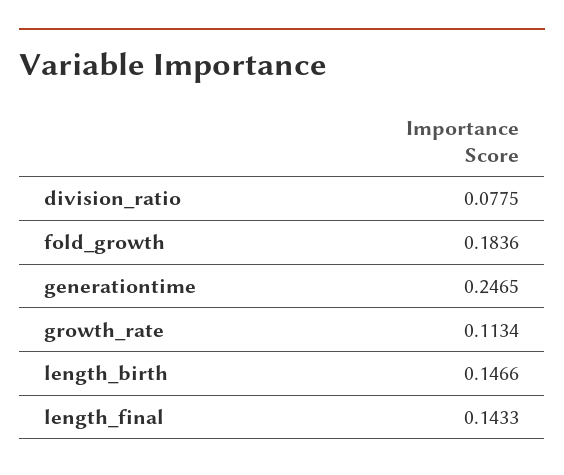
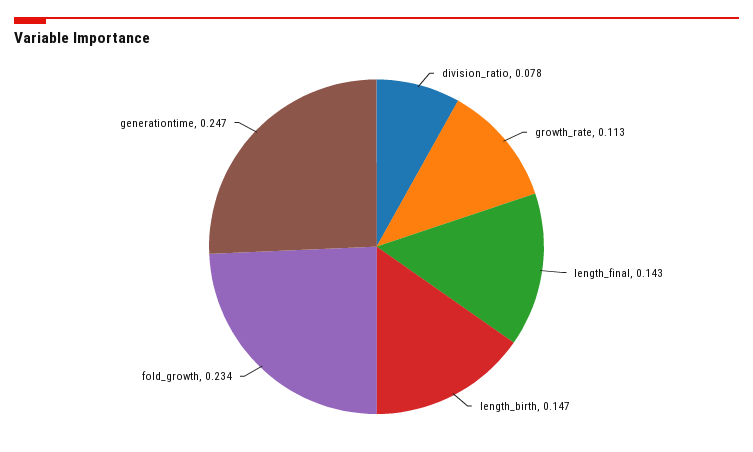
fold_growth: 0.1836 -> 0.234

